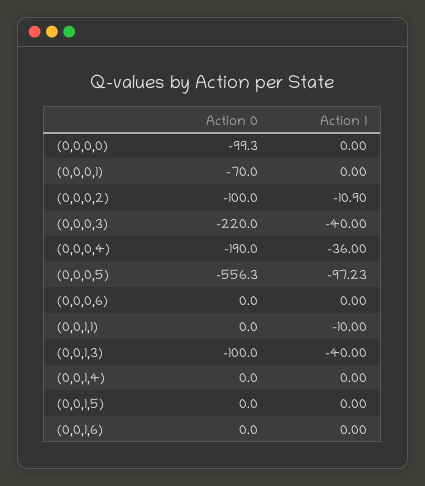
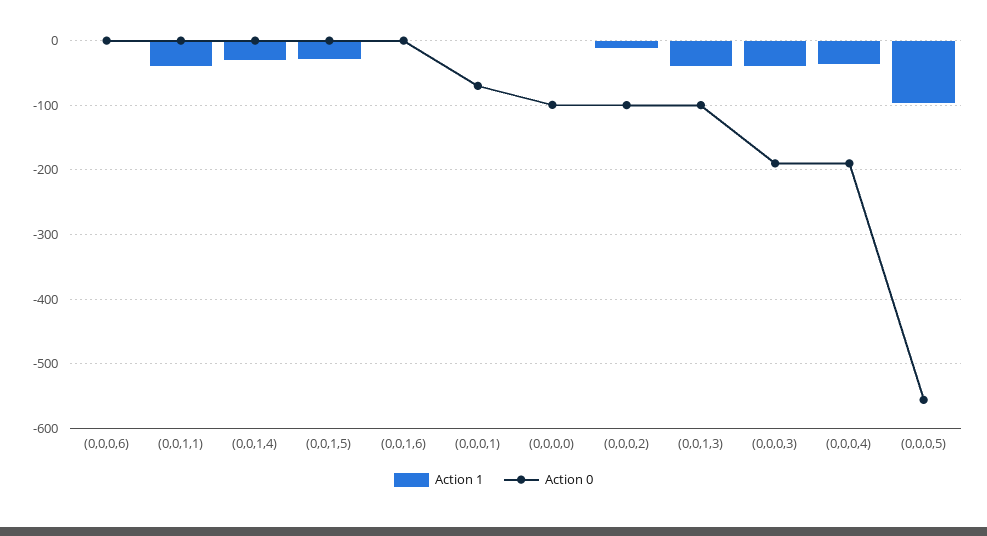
Action 0, (0,0,0,3): -220 -> -190
Action 1, (0,0,1,1): -10 -> -40
Action 1, (0,0,1,4): 0 -> -30
Action 1, (0,0,1,5): 0 -> -30

